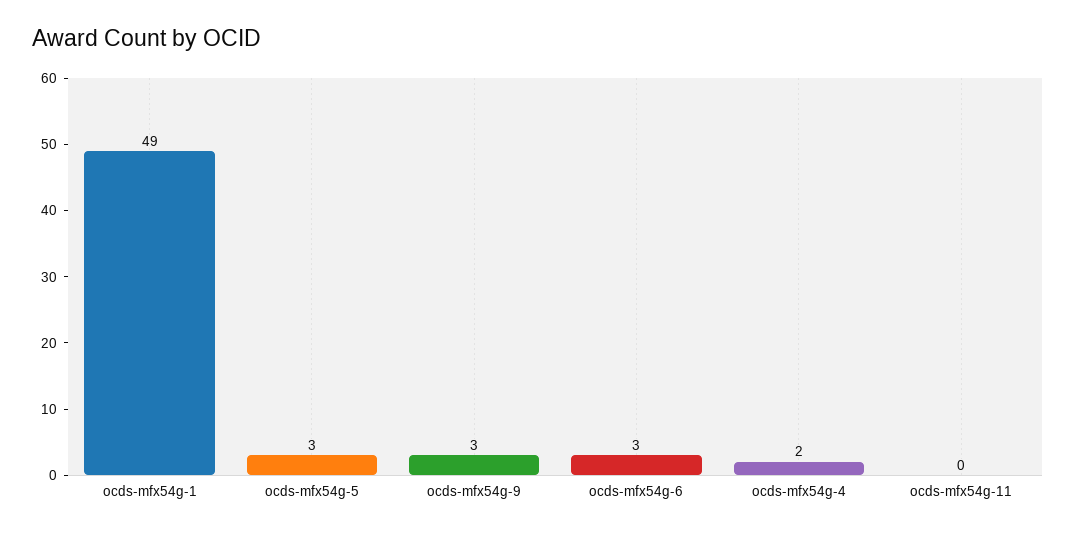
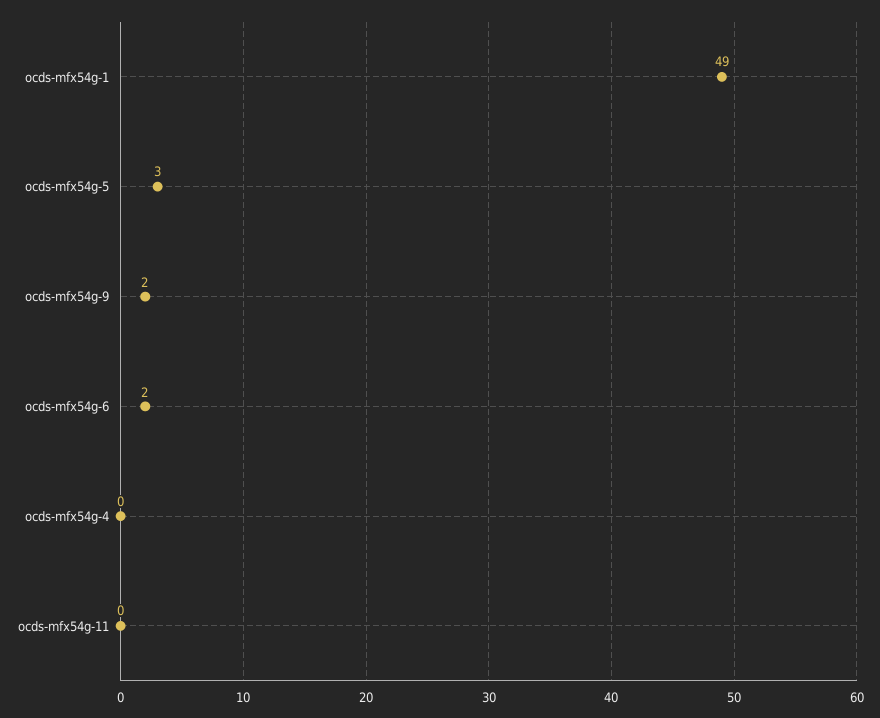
ocds-mfx54g-9: 3 -> 2
ocds-mfx54g-6: 3 -> 2
ocds-mfx54g-4: 2 -> 0

